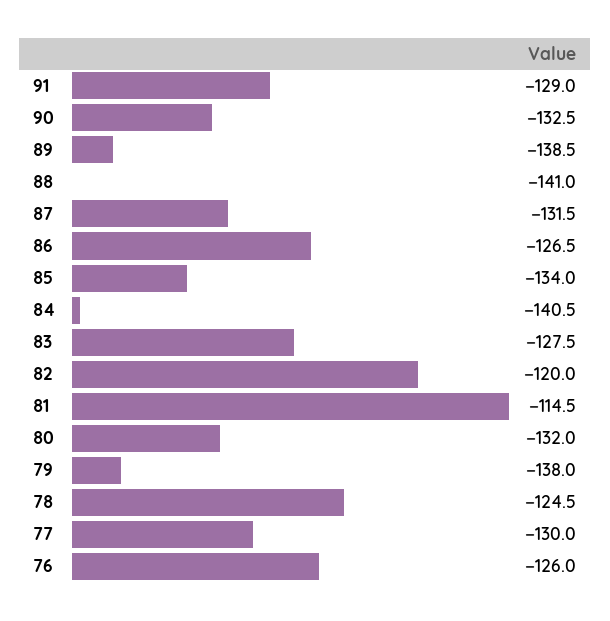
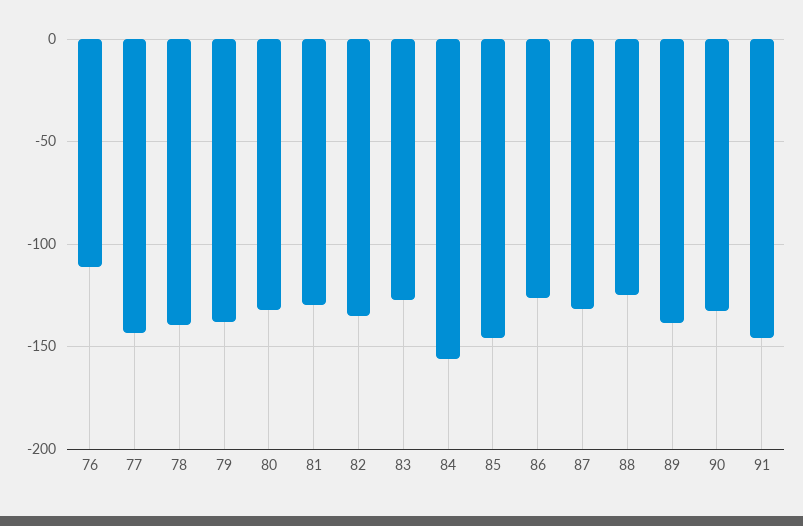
91: -129 -> -145
88: -141 -> -125
85: -134 -> -145
84: -140.5 -> -155
82: -120 -> -135
81: -114.5 -> -130
78: -124.5 -> -140
77: -130 -> -145
76: -126 -> -110

